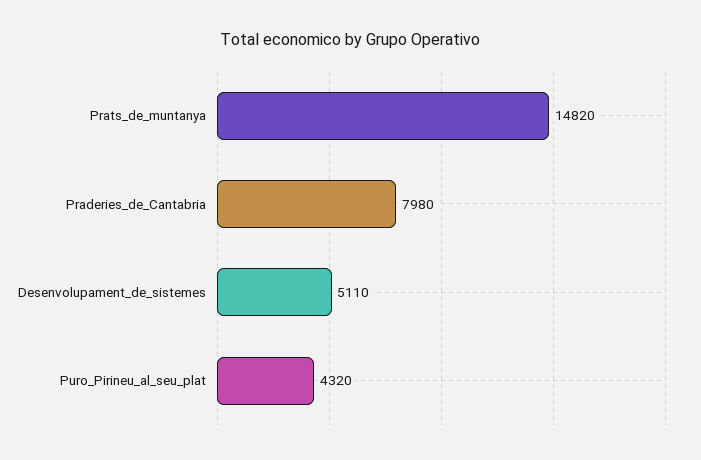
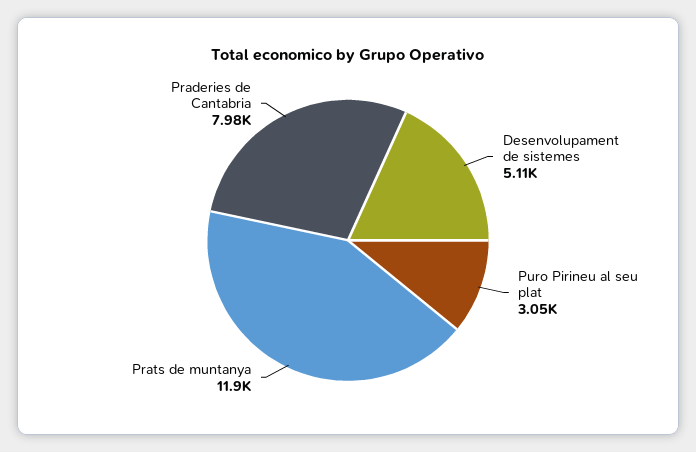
Prats_de_muntanya: 14820 -> 11900
Puro_Pirineu_al_seu_plat: 4320 -> 3050

